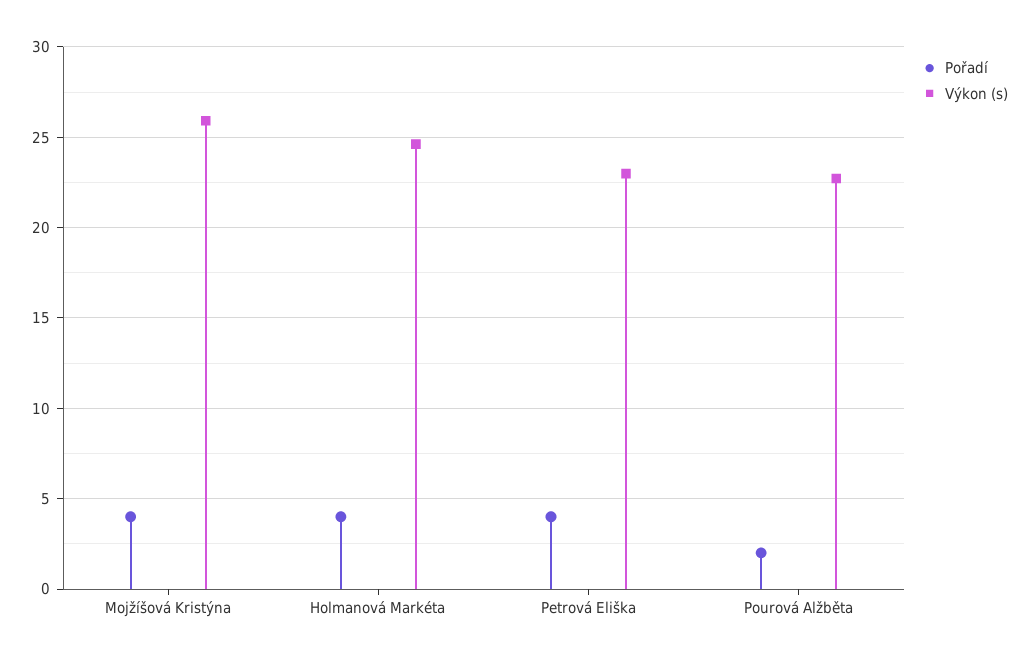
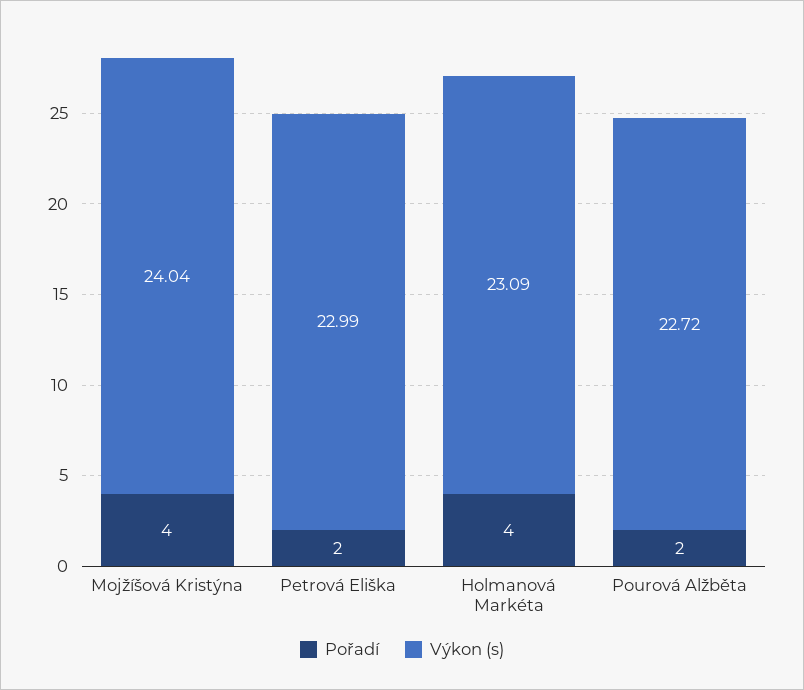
Výkon (s), Mojžíšová Kristýna: 26 -> 24.04
Výkon (s), Holmanová Markéta: 24.5 -> 23.09
Pořadí, Petrová Eliška: 4 -> 2

